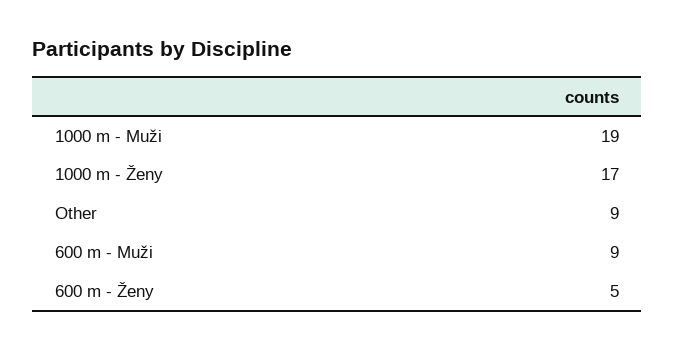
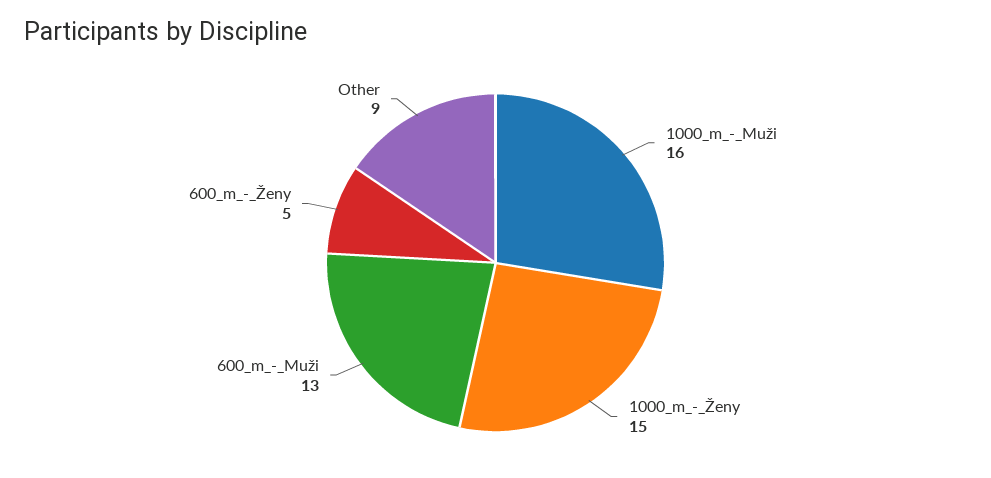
1000 m - Muži: 19 -> 16
1000 m - Ženy: 17 -> 15
600 m - Muži: 9 -> 13

